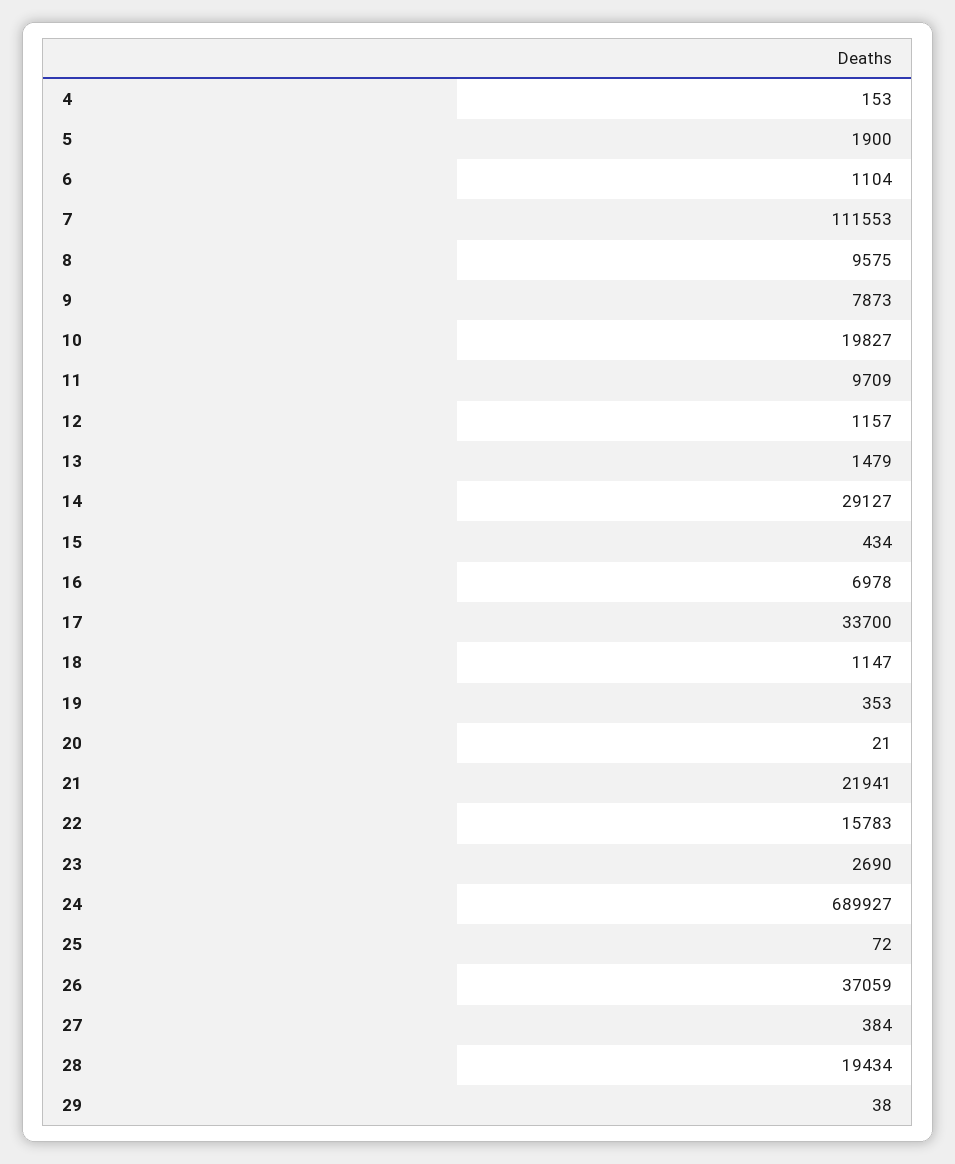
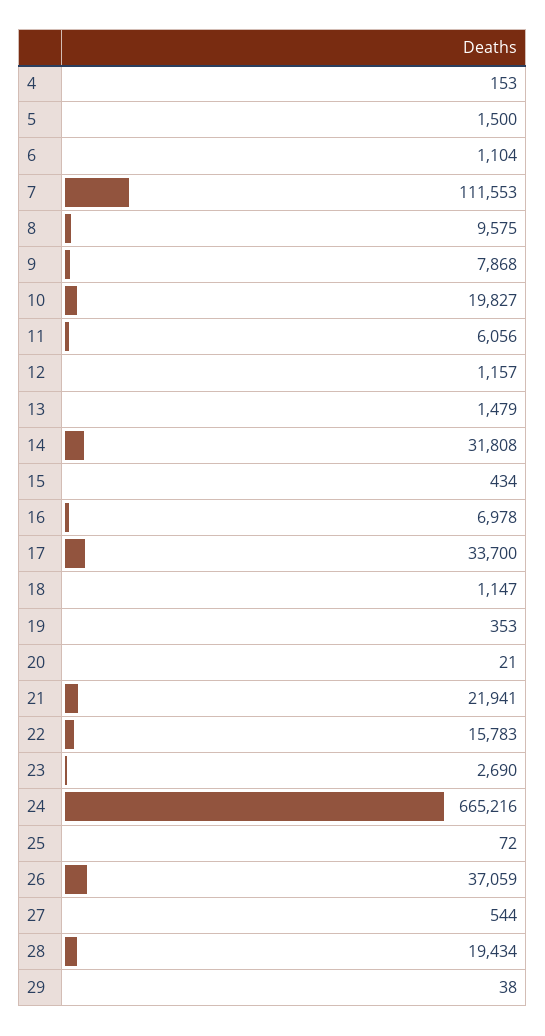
5: 1900 -> 1500
9: 7873 -> 7868
11: 9709 -> 6056
14: 29127 -> 31808
24: 689927 -> 665216
27: 384 -> 544

